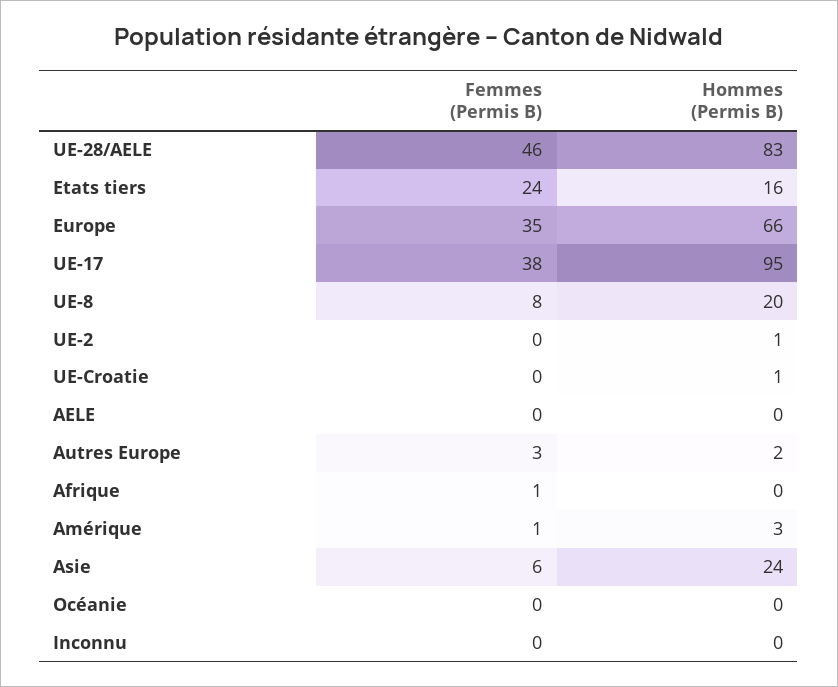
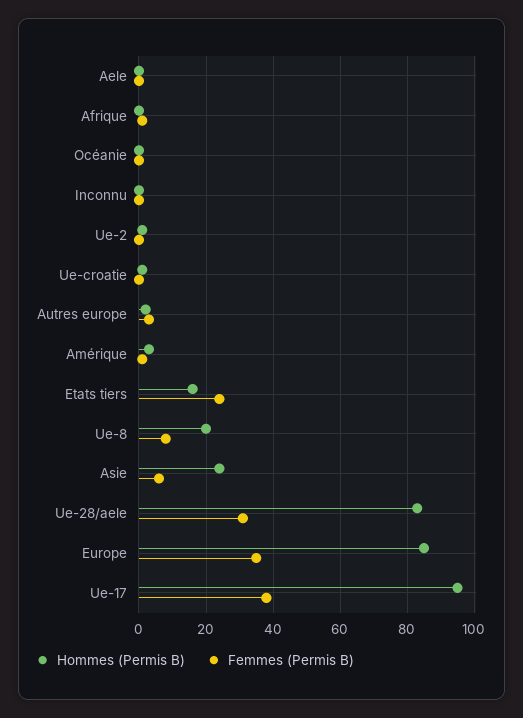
Femmes (Permis B), UE-28/AELE: 46 -> 30
Hommes (Permis B), Europe: 66 -> 85

